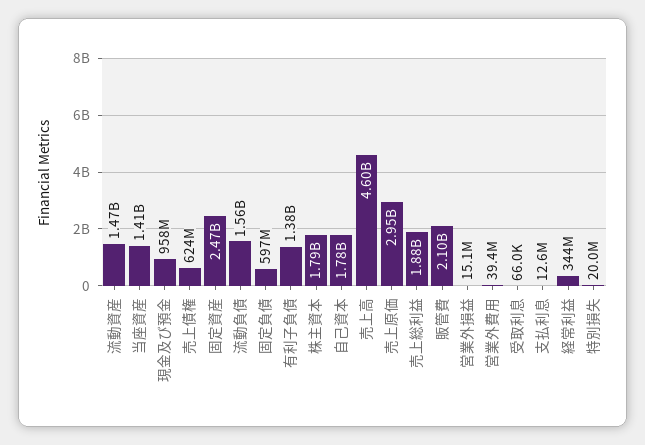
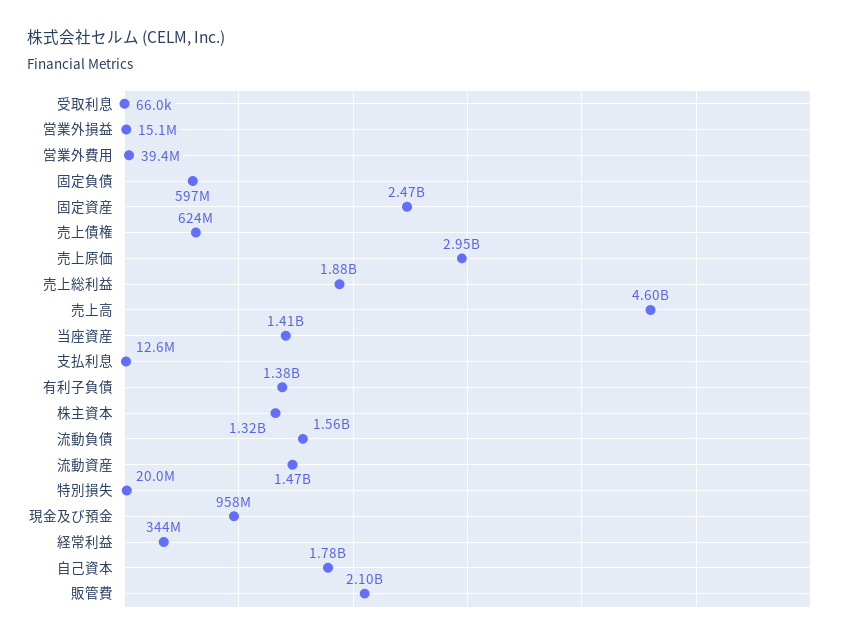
株主資本: 1790000000 -> 1320000000

